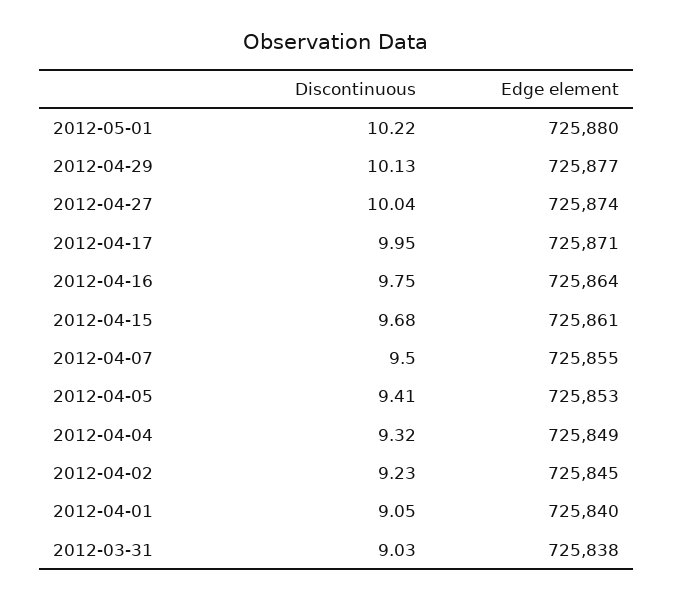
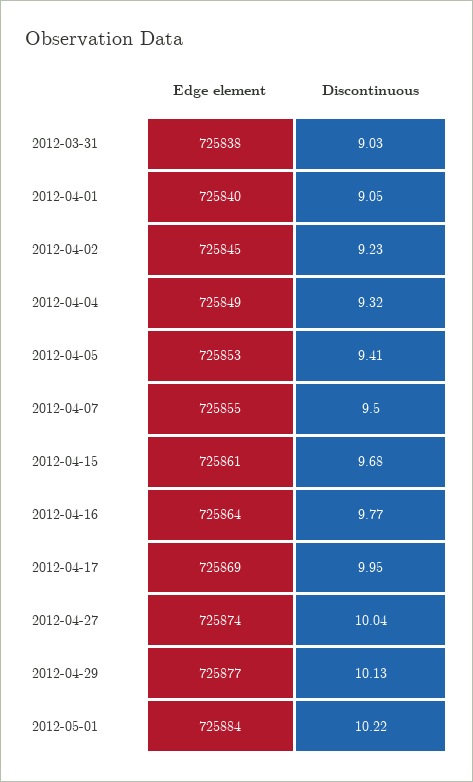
Edge element, 2012-05-01: 725880 -> 725884
Edge element, 2012-04-17: 725871 -> 725869
Discontinuous, 2012-04-16: 9.75 -> 9.77

